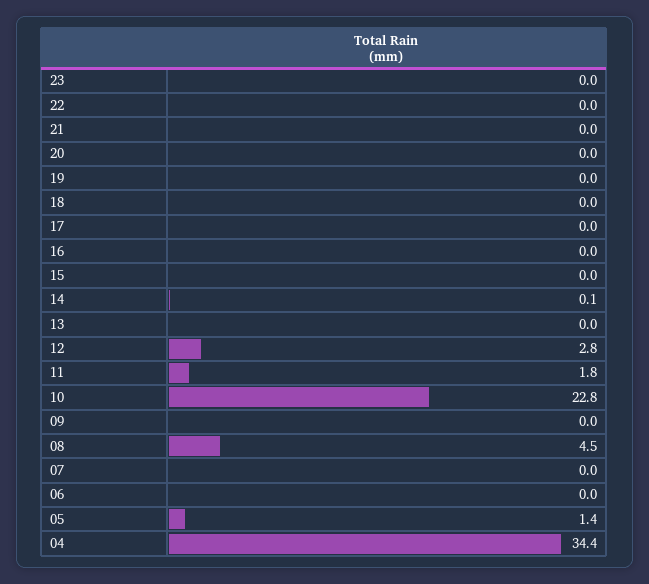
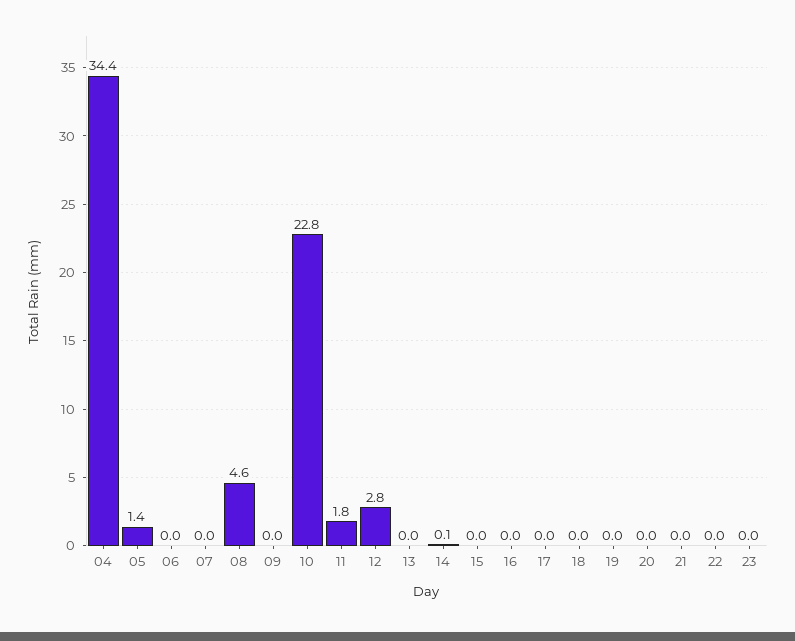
08: 4.5 -> 4.6

